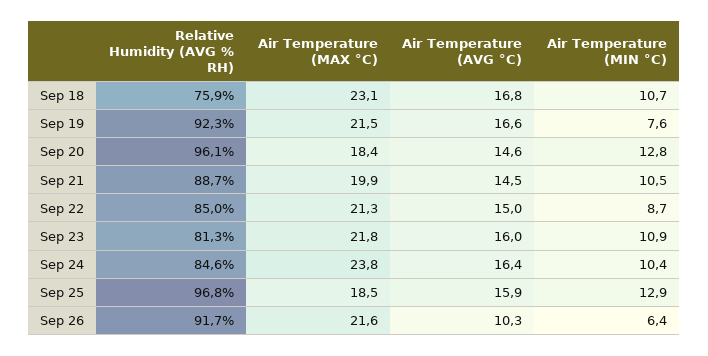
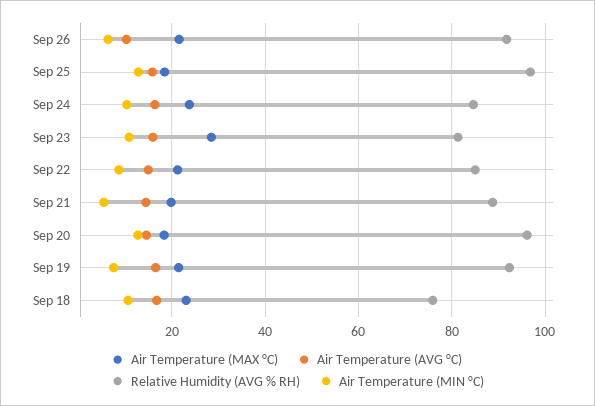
Air Temperature (MIN °C), Sep 21: 10.5 -> 6
Air Temperature (MAX °C), Sep 23: 21.8 -> 28

